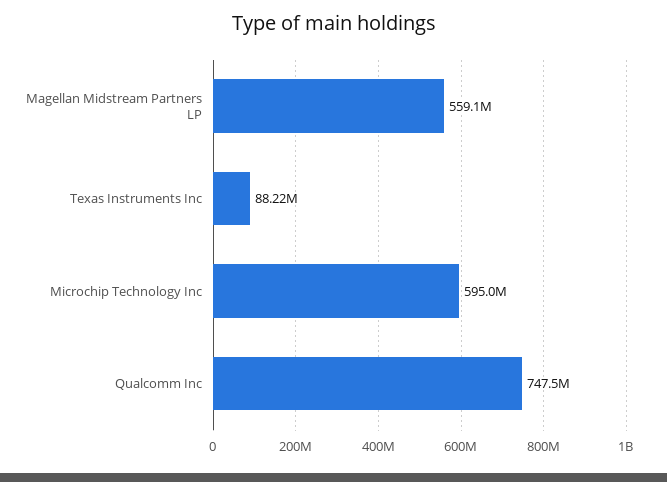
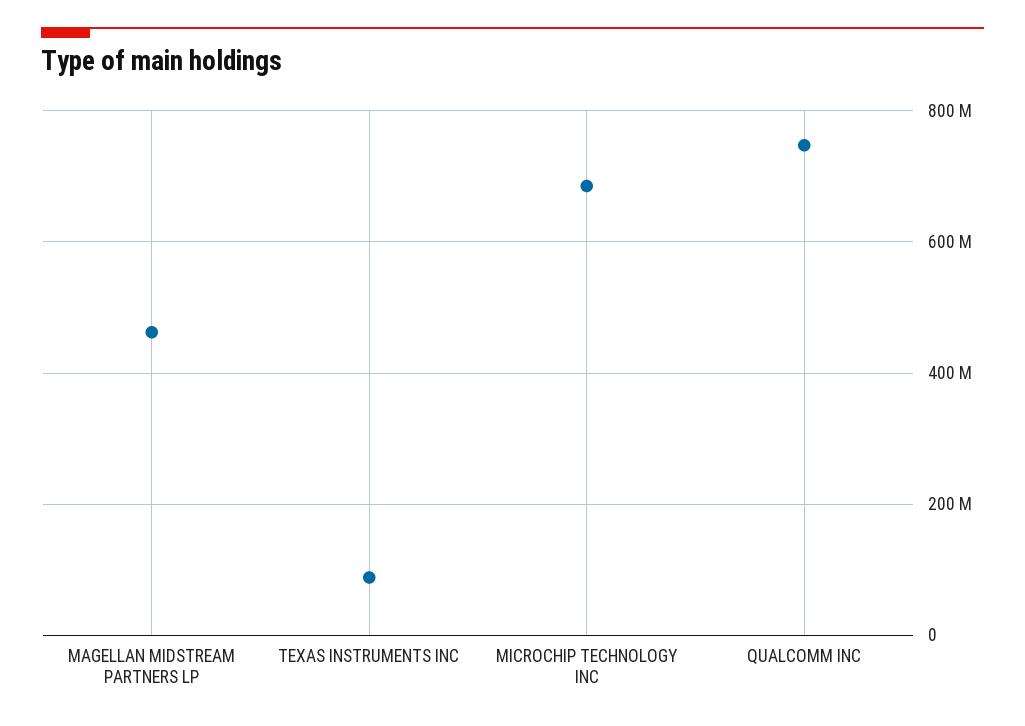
Magellan Midstream Partners LP: 559100000 -> 460000000
Microchip Technology Inc: 595000000 -> 680000000

